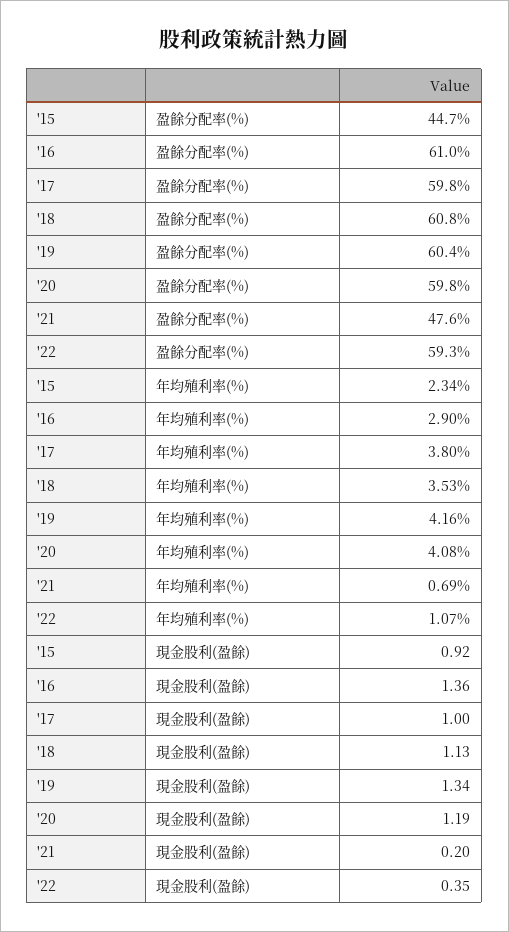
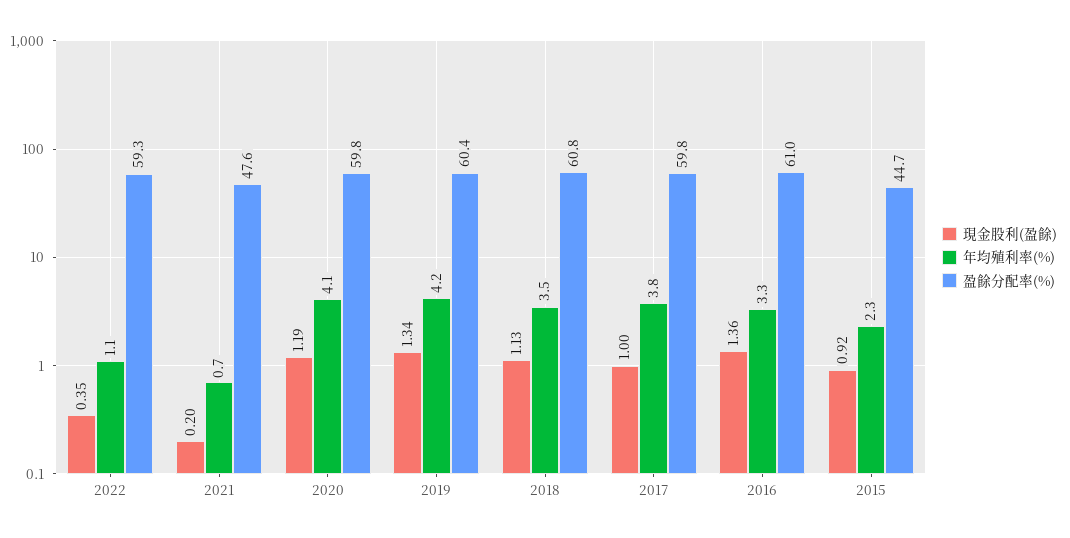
年均殖利率(%), '16: 2.9 -> 3.3

